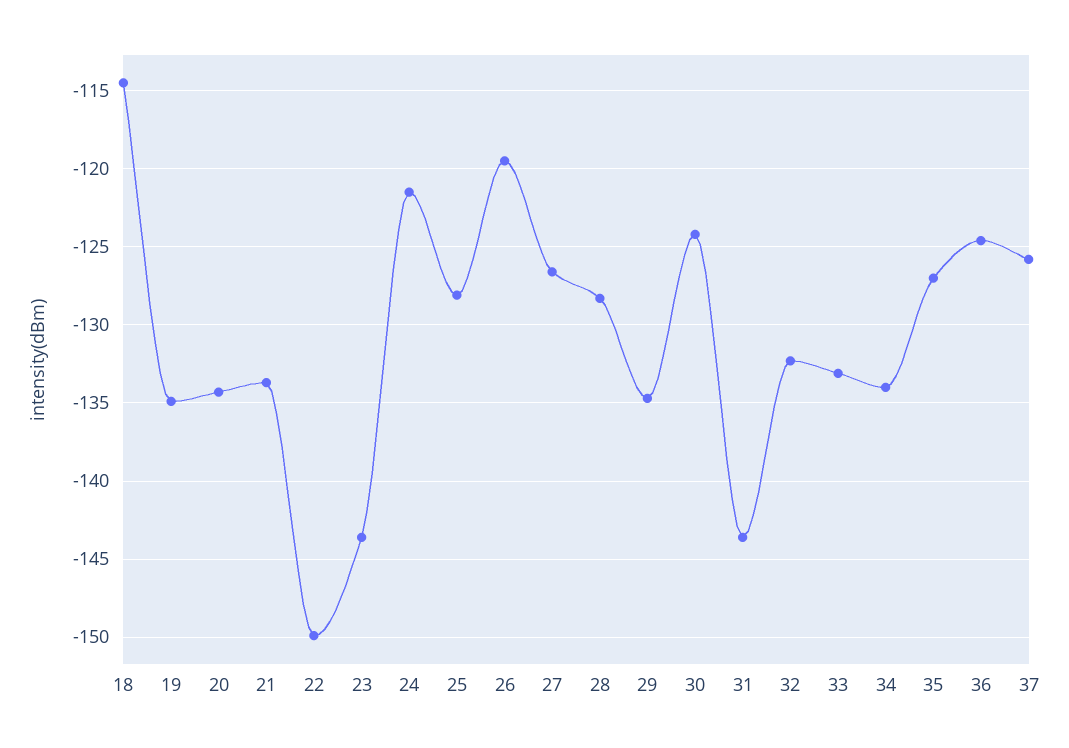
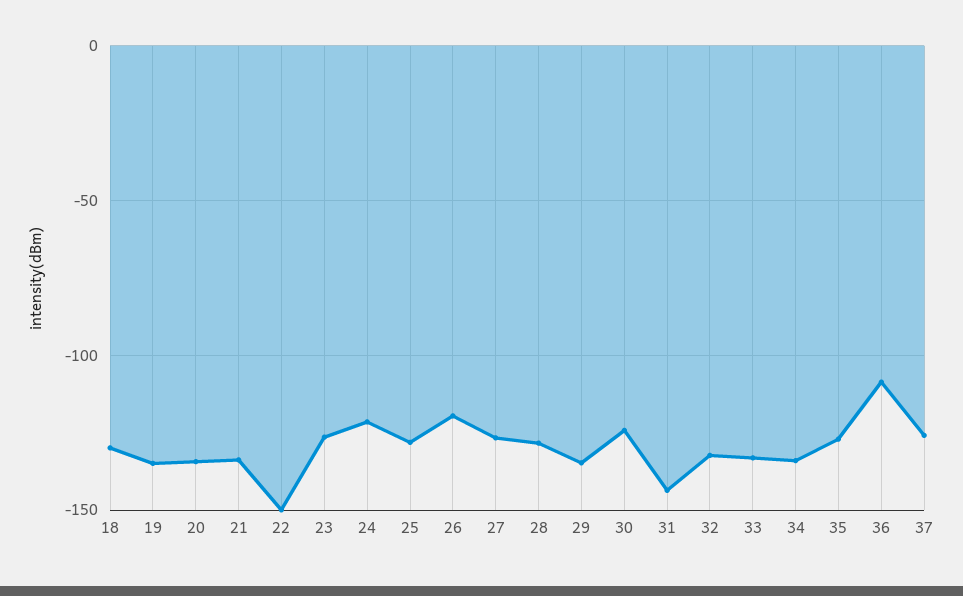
18: -114.5 -> -130
23: -143.5 -> -125
36: -124.5 -> -110

